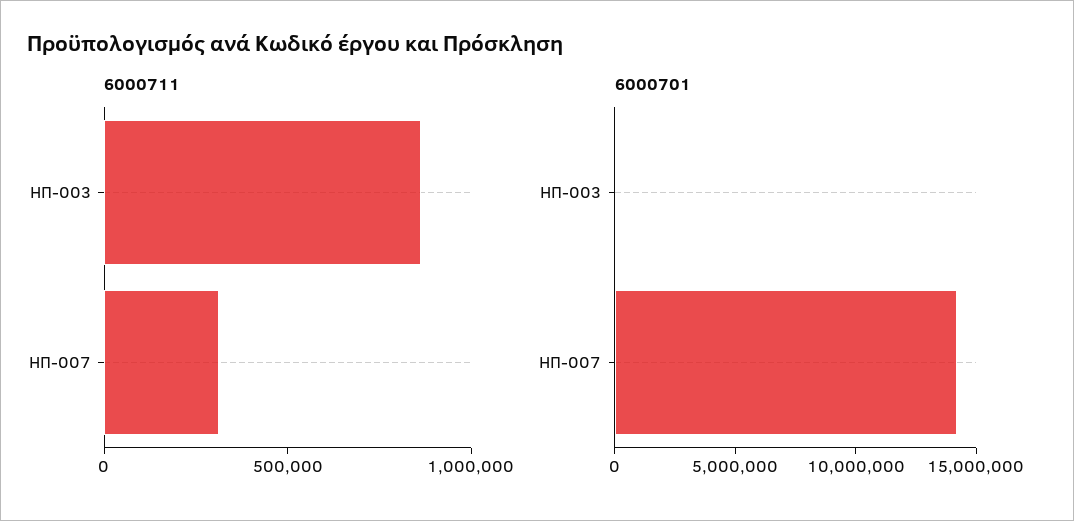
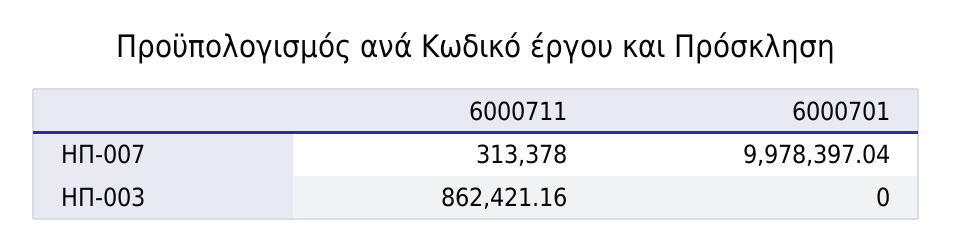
6000701, ΗΠ-007: 14000000 -> 9978397.04

